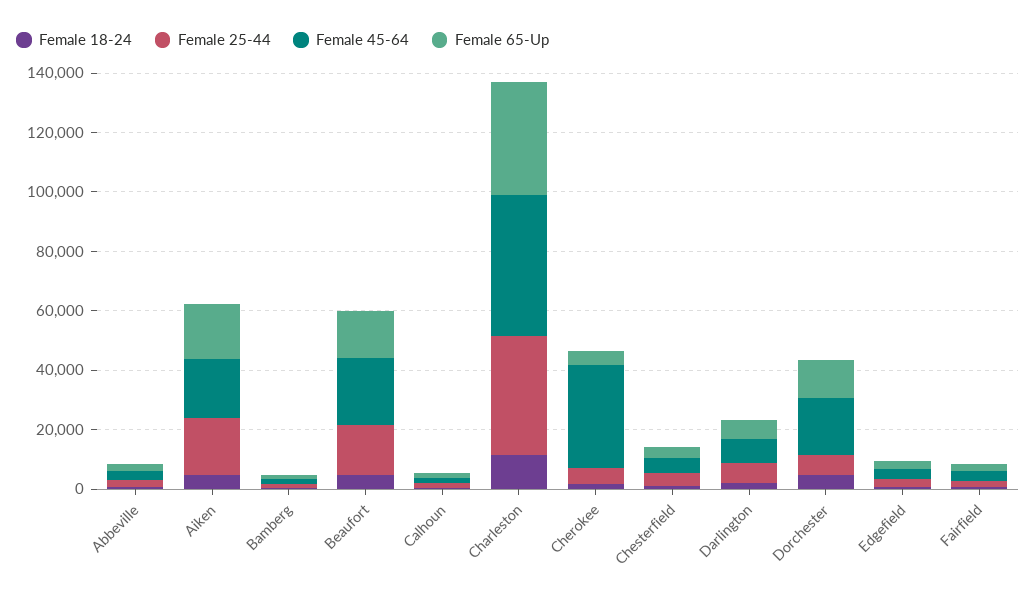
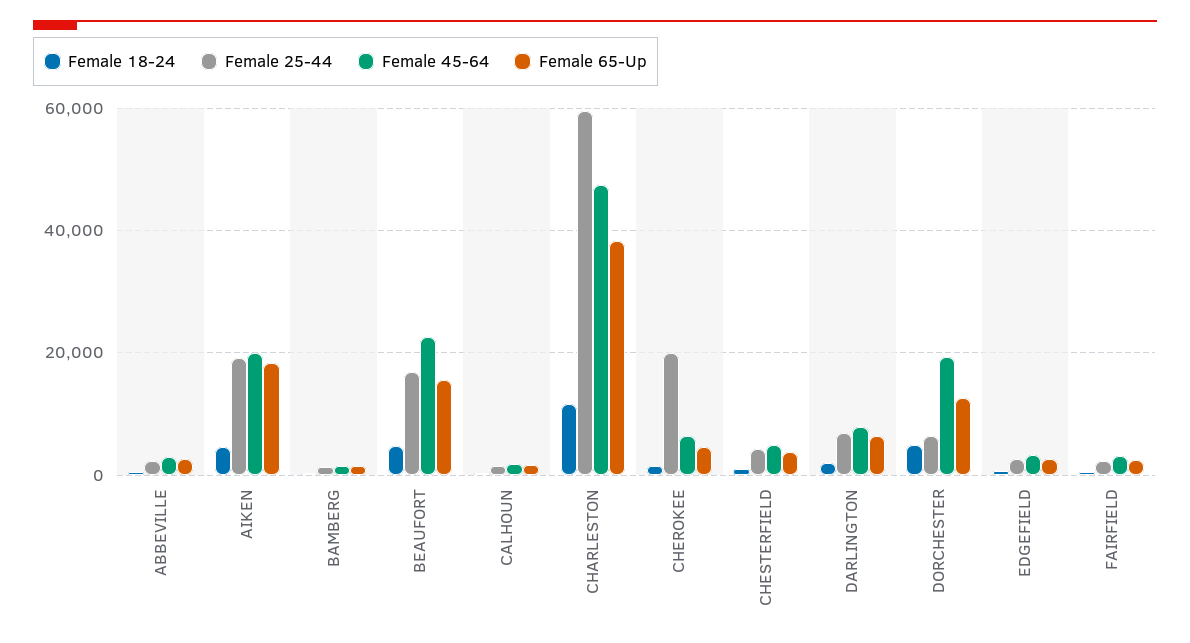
Female 25-44, Charleston: 40000 -> 60000
Female 25-44, Cherokee: 5000 -> 20000
Female 45-64, Cherokee: 35000 -> 6000

